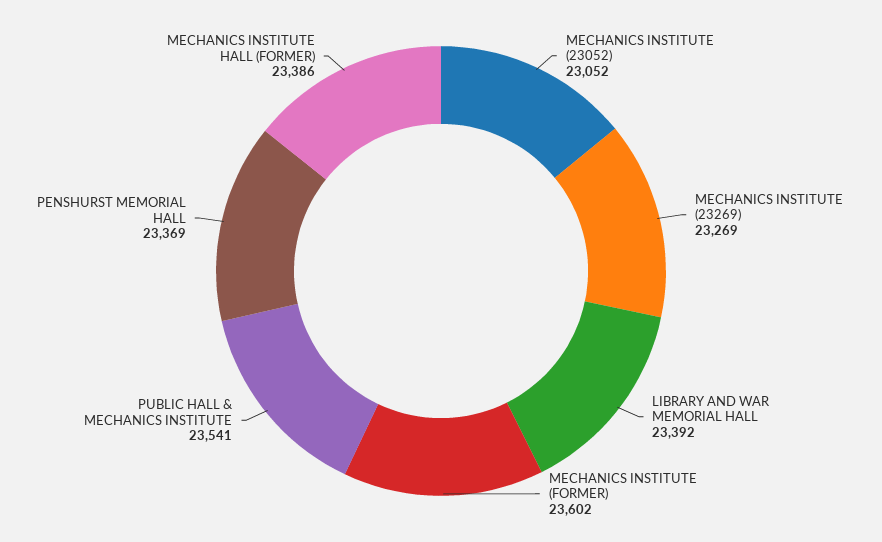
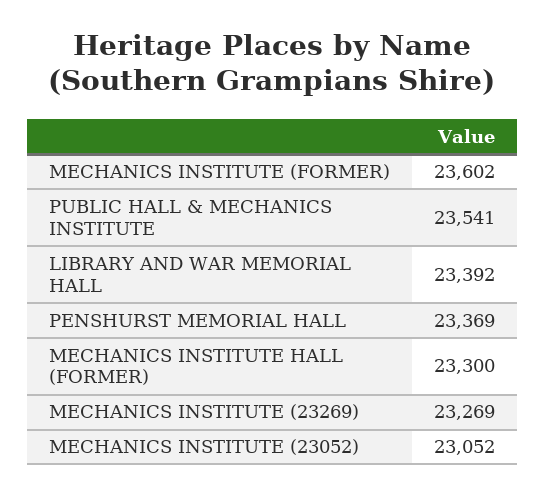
MECHANICS INSTITUTE HALL (FORMER): 23386 -> 23300

